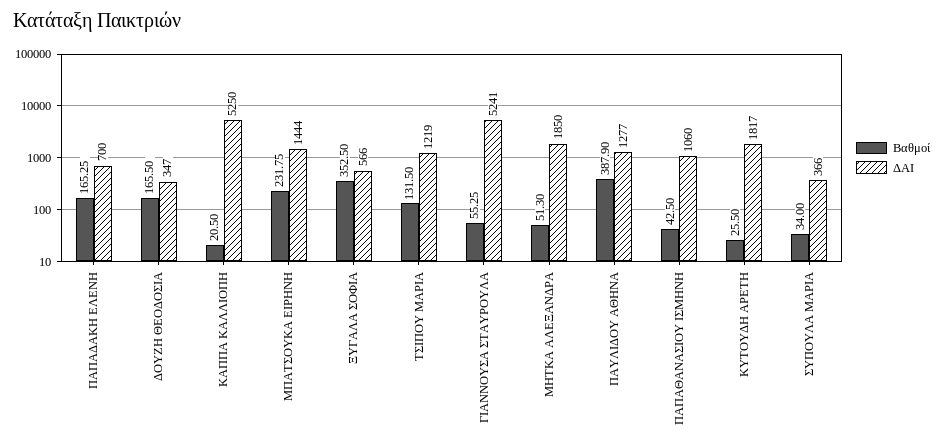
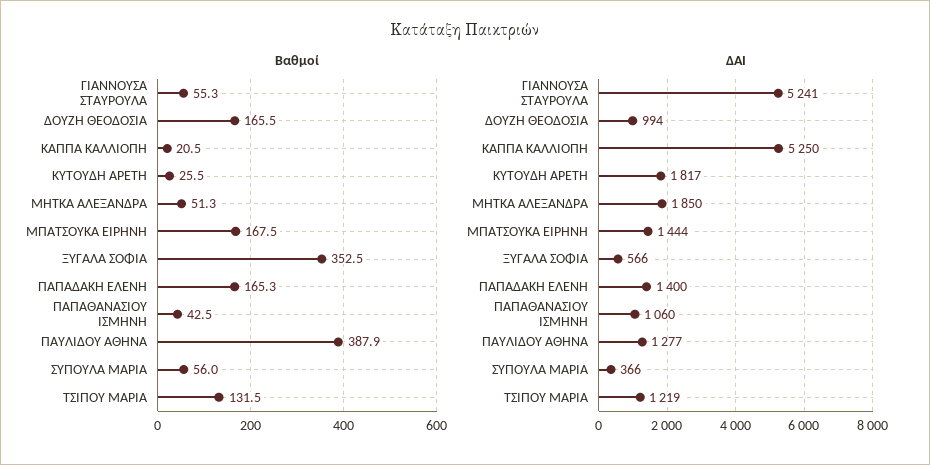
ΔΑΙ, ΠΑΠΑΔΑΚΗ ΕΛΕΝΗ: 700 -> 1400
ΔΑΙ, ΔΟΥΖΗ ΘΕΟΔΟΣΙΑ: 347 -> 994
Βαθμοί, ΜΠΑΤΣΟΥΚΑ ΕΙΡΗΝΗ: 231.75 -> 167.5
Βαθμοί, ΣΥΠΟΥΛΑ ΜΑΡΙΑ: 34 -> 56

